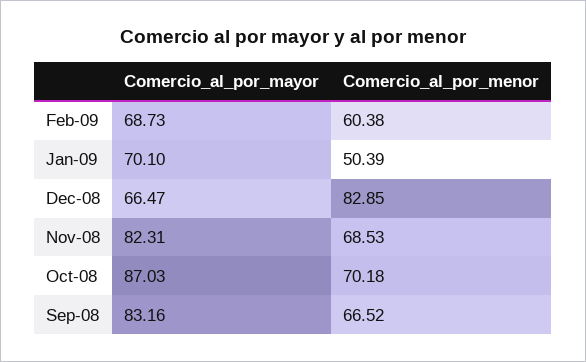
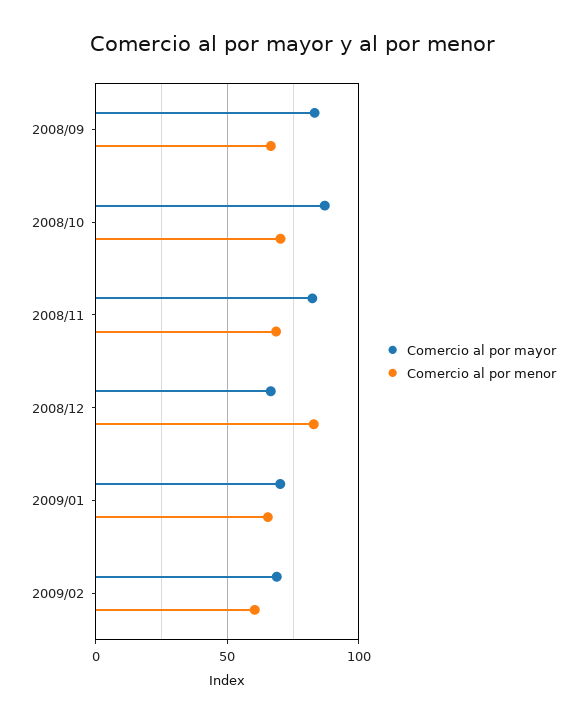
Comercio_al_por_menor, Jan-09: 50.39 -> 65

